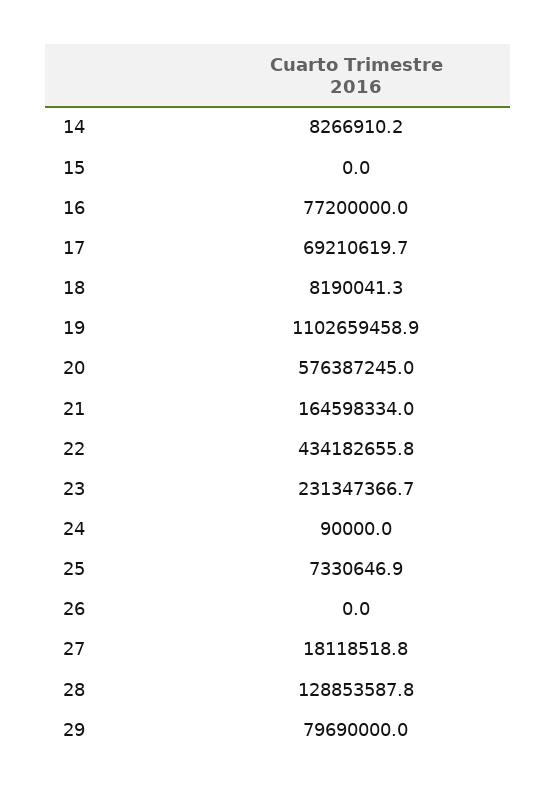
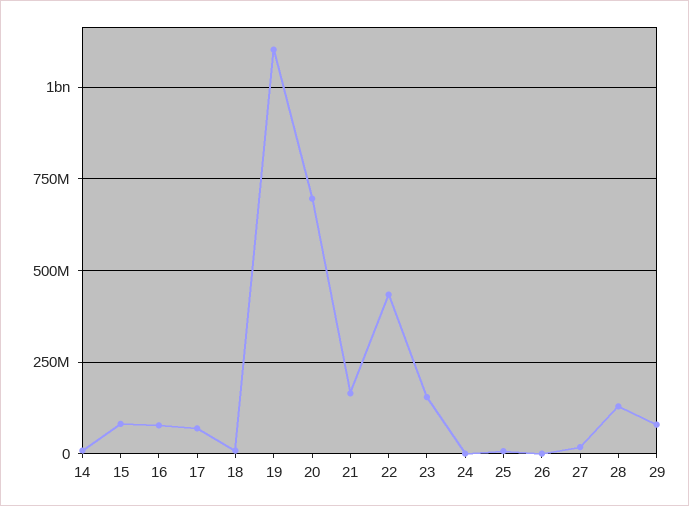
15: 0 -> 75000000
20: 576387245 -> 700000000
23: 231347366.7 -> 150000000

